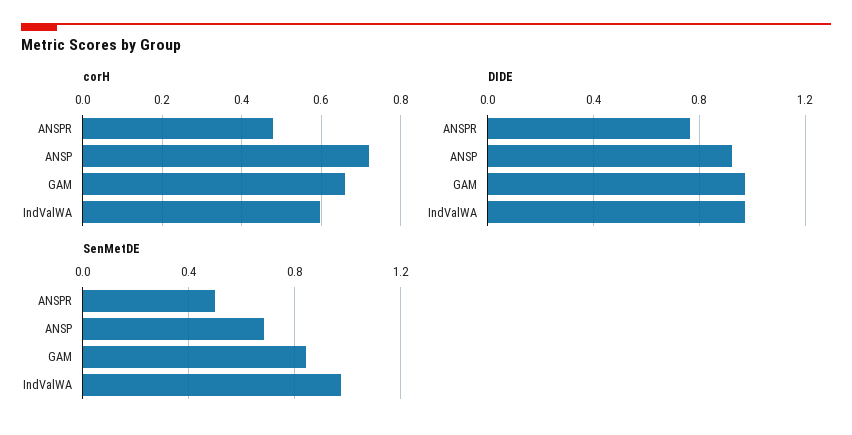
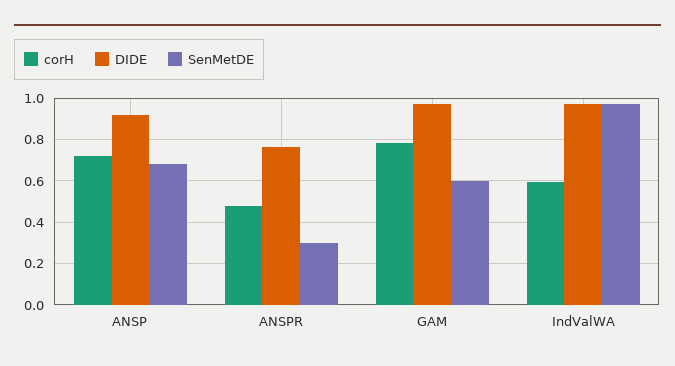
corH, GAM: 0.66 -> 0.8
SenMetDE, ANSPR: 0.5 -> 0.3
SenMetDE, GAM: 0.85 -> 0.6

